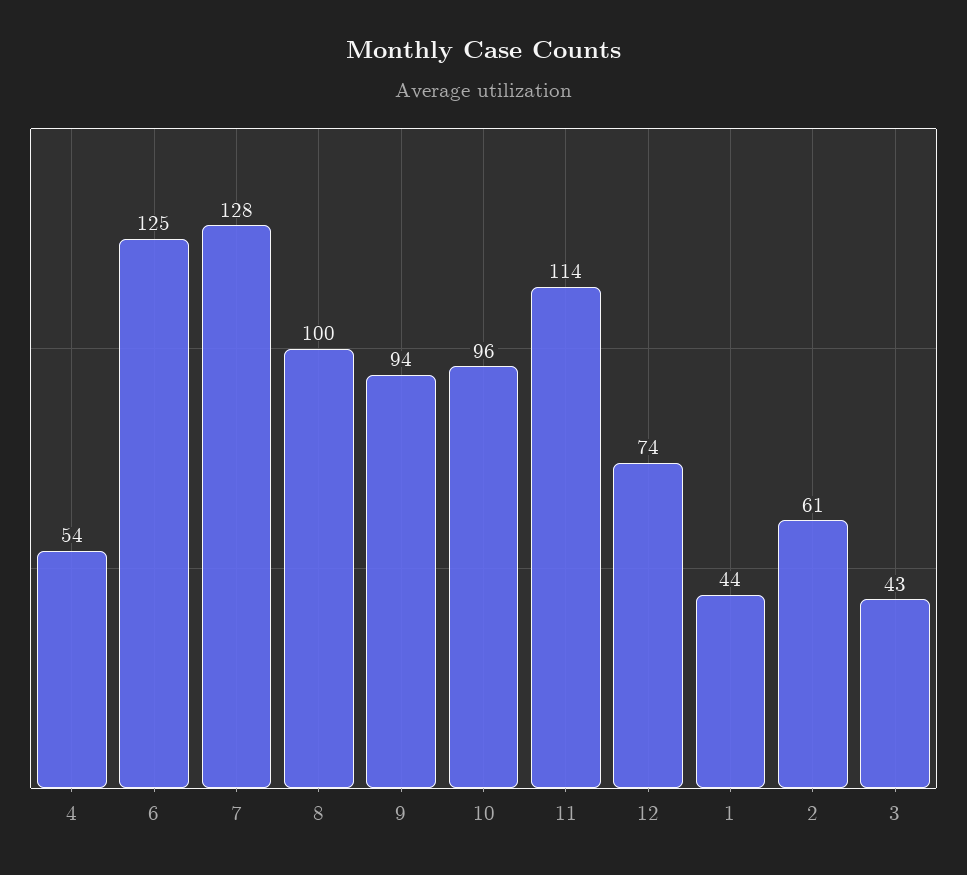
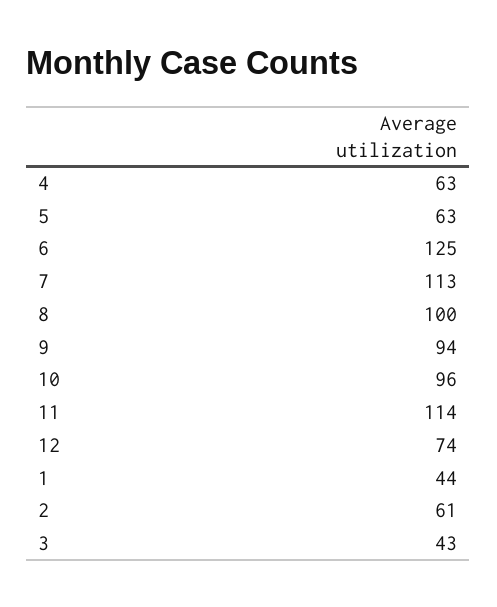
4: 54 -> 63
7: 128 -> 113
5: none -> 63

